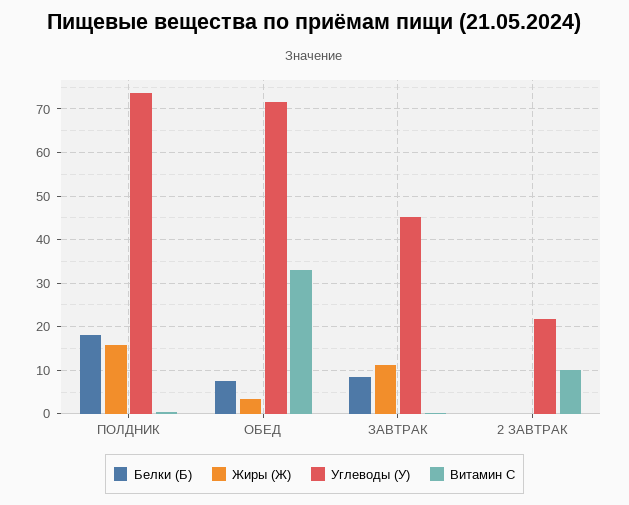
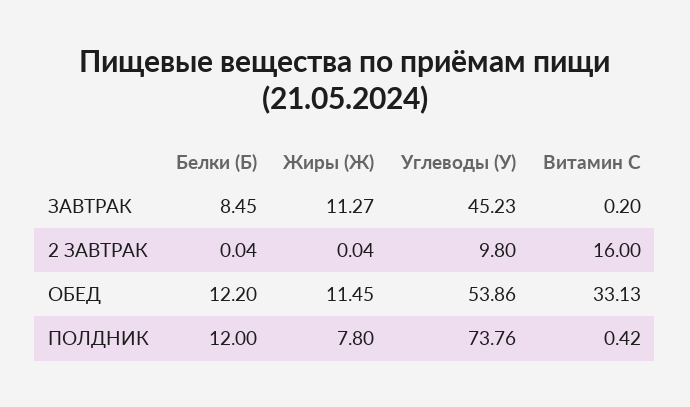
Белки (Б), ПОЛДНИК: 18 -> 12
Жиры (Ж), ПОЛДНИК: 16 -> 7.8
Белки (Б), ОБЕД: 8 -> 12.2
Жиры (Ж), ОБЕД: 4 -> 11.45
Углеводы (У), ОБЕД: 72 -> 53.86
Углеводы (У), 2 ЗАВТРАК: 22 -> 9.8
Витамин С, 2 ЗАВТРАК: 10 -> 16

